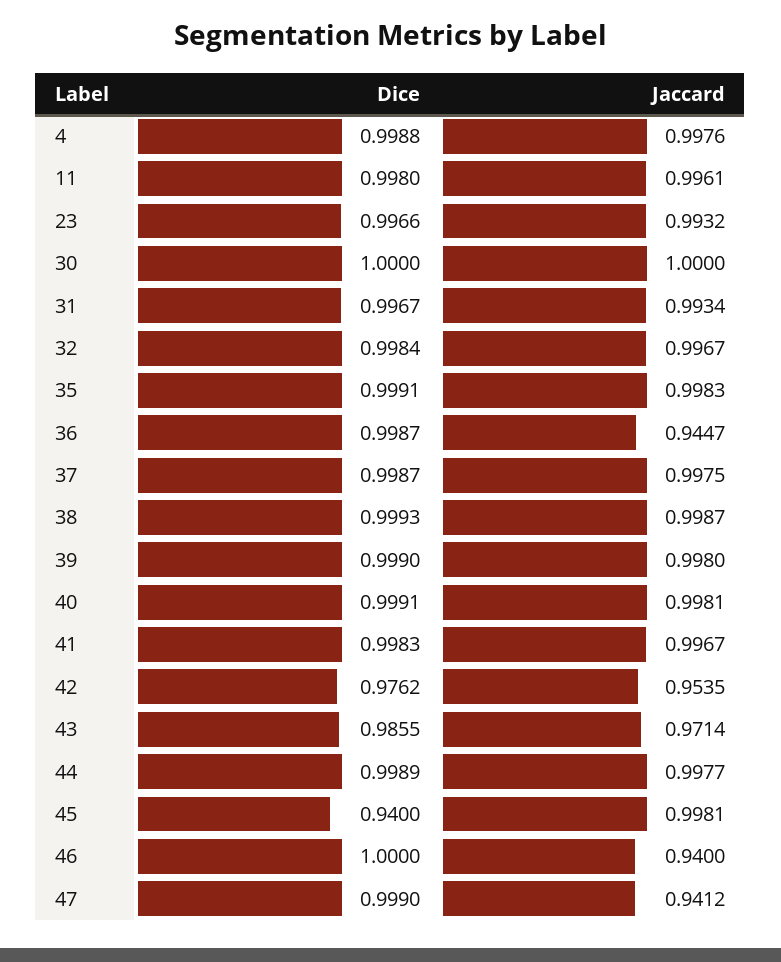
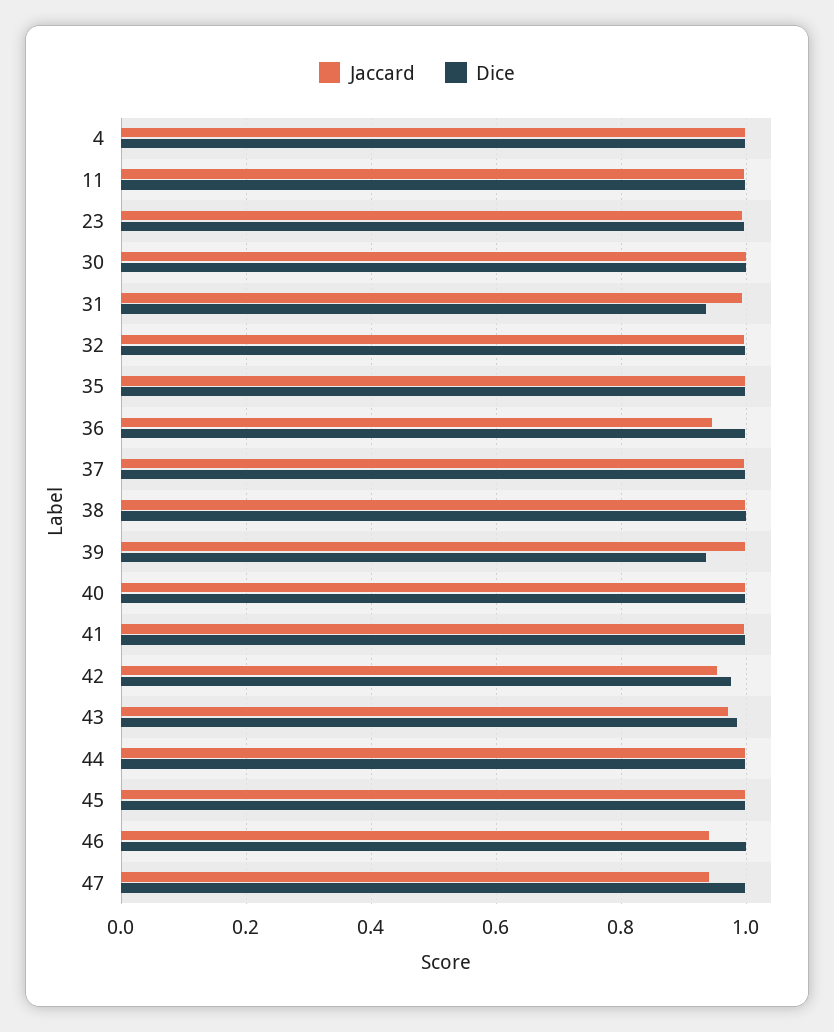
Dice, 31: 0.9967 -> 0.94
Dice, 39: 0.999 -> 0.94
Dice, 45: 0.94 -> 1

